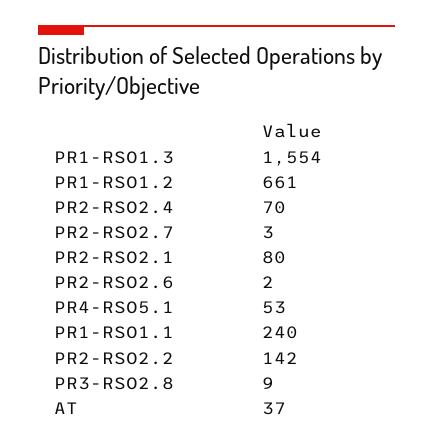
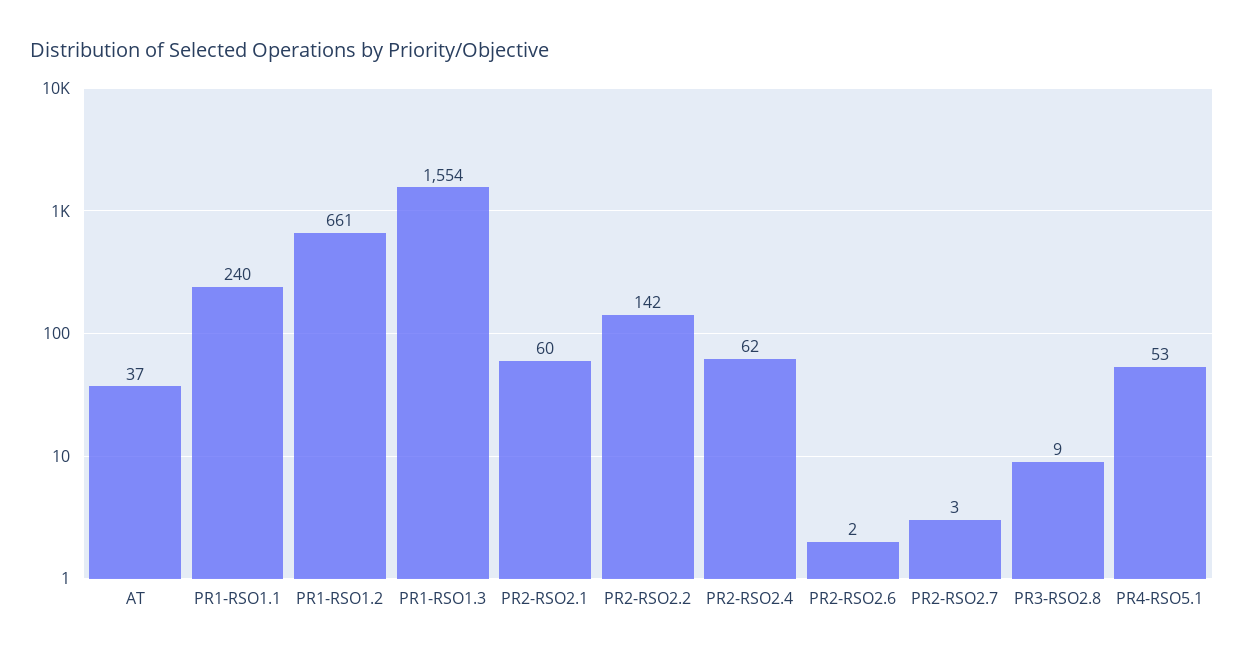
PR2-RSO2.4: 70 -> 62
PR2-RSO2.1: 80 -> 60

